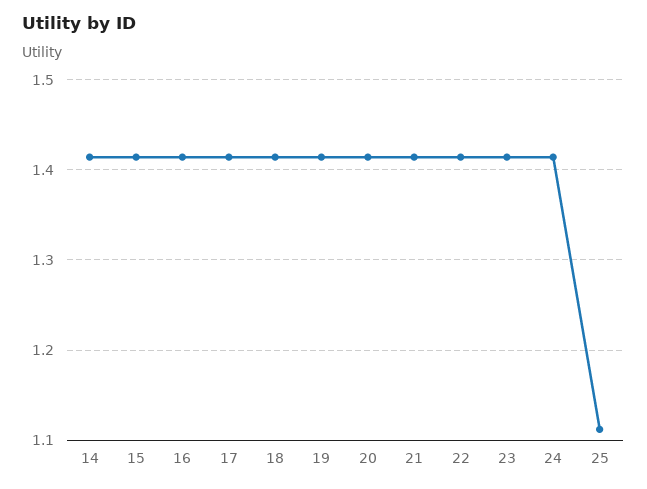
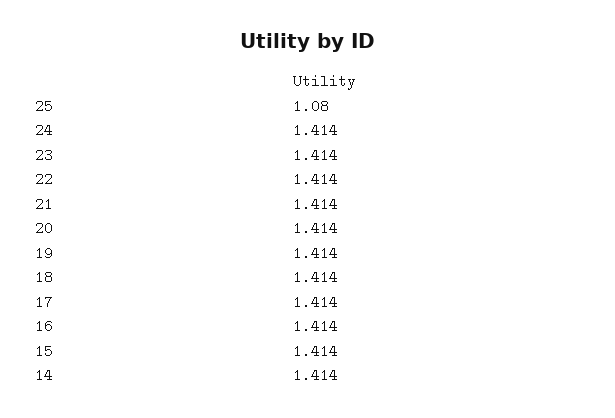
25: 1.11 -> 1.08

